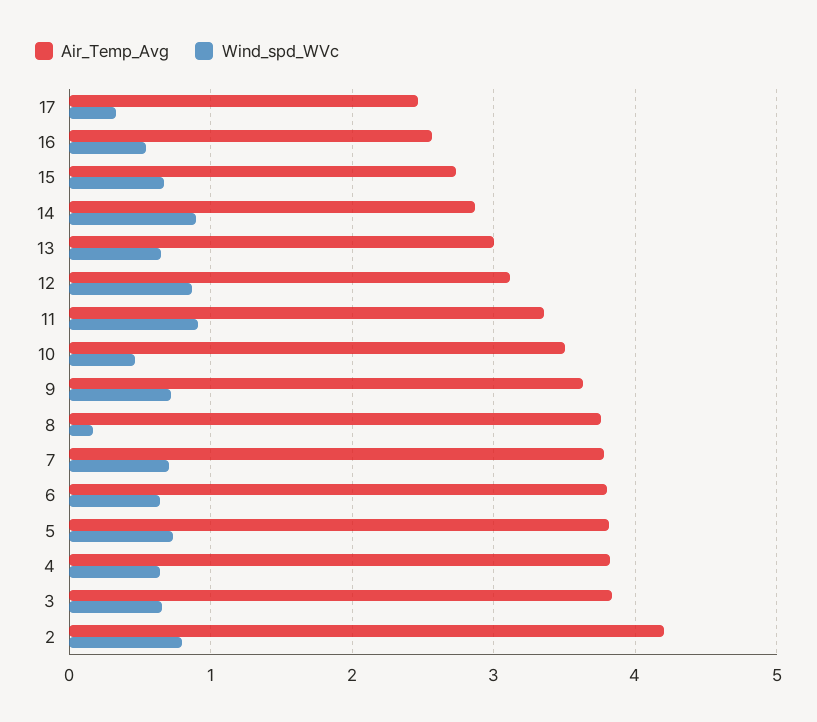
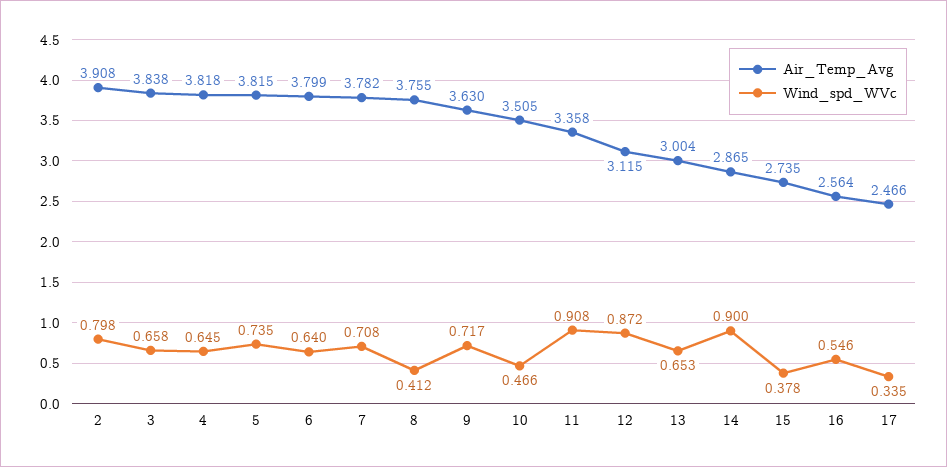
Wind_spd_WVc, 15: 0.7 -> 0.378
Wind_spd_WVc, 8: 0.2 -> 0.412
Air_Temp_Avg, 2: 4.2 -> 3.908

